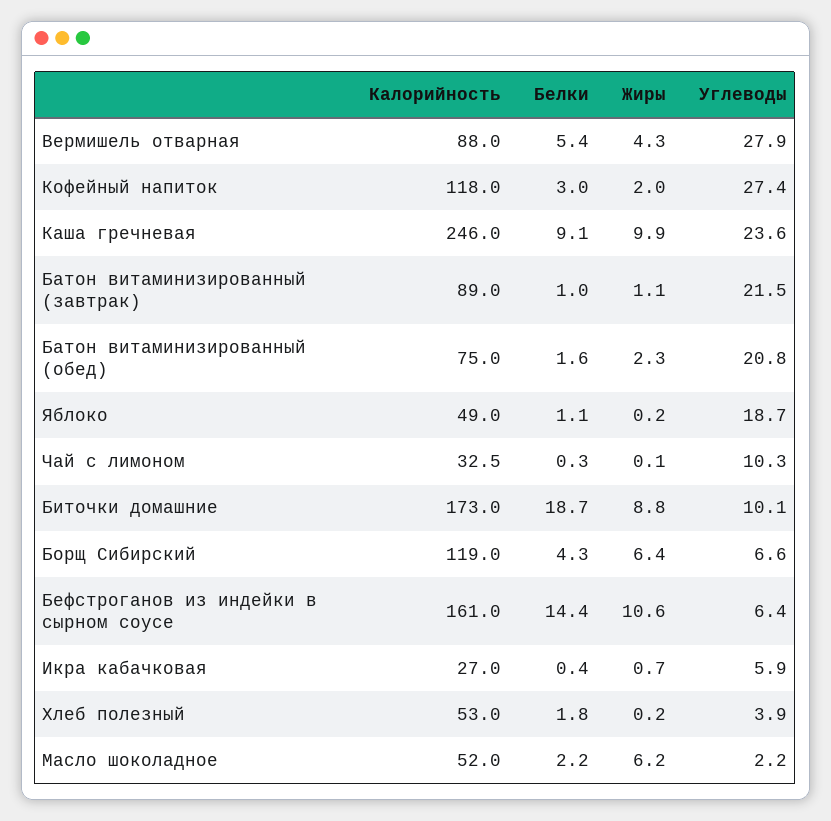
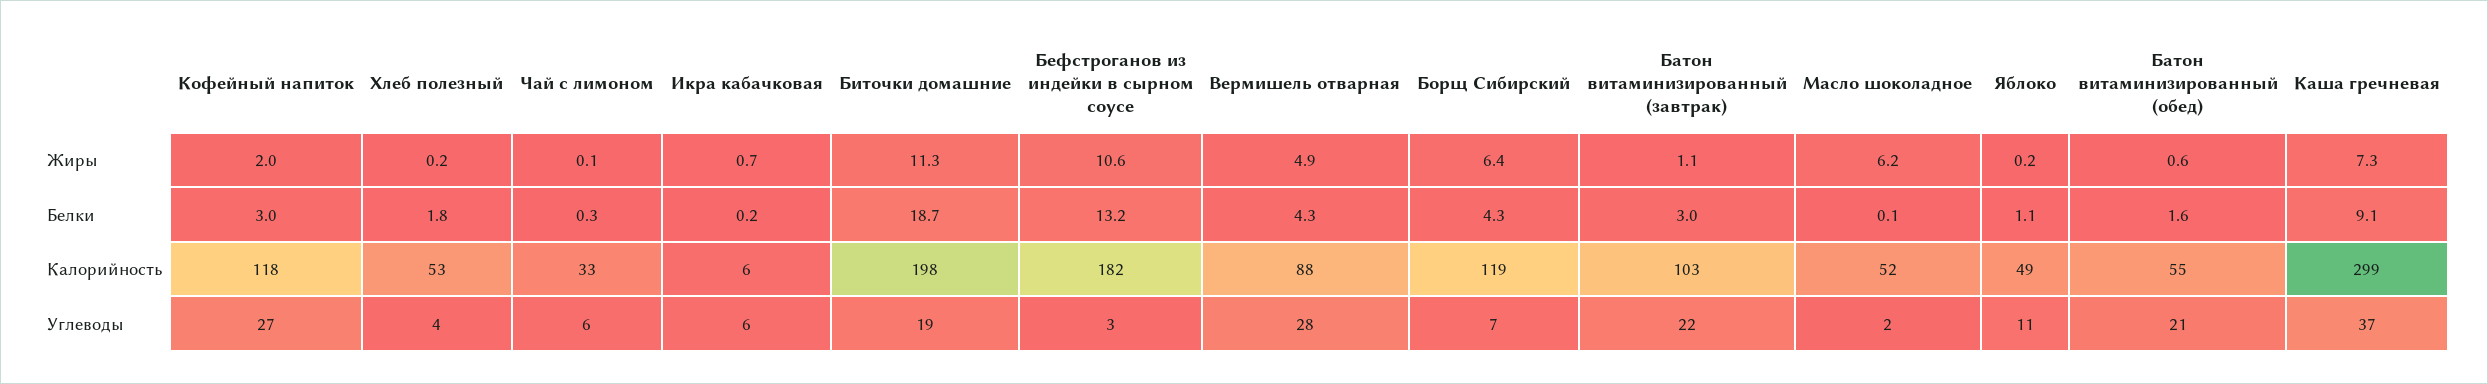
Белки, Вермишель отварная: 5.4 -> 4.3
Жиры, Вермишель отварная: 4.3 -> 4.9
Калорийность, Каша гречневая: 246 -> 299
Жиры, Каша гречневая: 9.9 -> 7.3
Углеводы, Каша гречневая: 23.6 -> 37
Калорийность, Батон витаминизированный (завтрак): 89 -> 103
Белки, Батон витаминизированный (завтрак): 1 -> 3
Калорийность, Батон витаминизированный (обед): 75 -> 55
Жиры, Батон витаминизированный (обед): 2.3 -> 0.6
Углеводы, Яблоко: 18.7 -> 11
Углеводы, Чай с лимоном: 10.3 -> 6
Калорийность, Биточки домашние: 173 -> 198
Жиры, Биточки домашние: 8.8 -> 11.3
Углеводы, Биточки домашние: 10.1 -> 19
Калорийность, Бефстроганов из индейки в сырном соусе: 161 -> 182
Белки, Бефстроганов из индейки в сырном соусе: 14.4 -> 13.2
Углеводы, Бефстроганов из индейки в сырном соусе: 6.4 -> 3
Калорийность, Икра кабачковая: 27 -> 6
Белки, Икра кабачковая: 0.4 -> 0.2
Белки, Масло шоколадное: 2.2 -> 0.1

